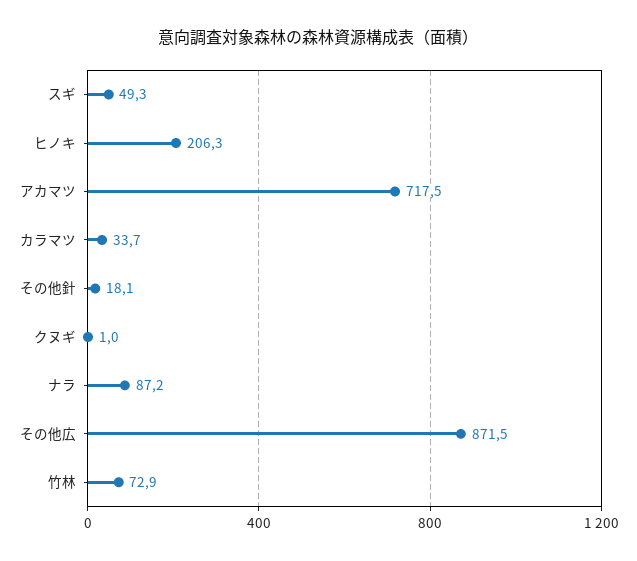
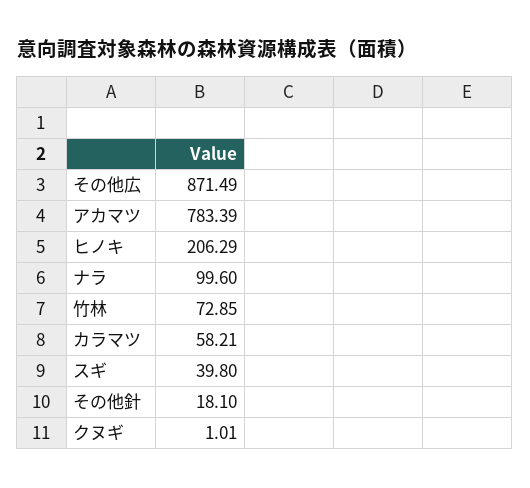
スギ: 49.3 -> 39.8
アカマツ: 717.5 -> 783.39
カラマツ: 33.7 -> 58.21
ナラ: 87.2 -> 99.6

